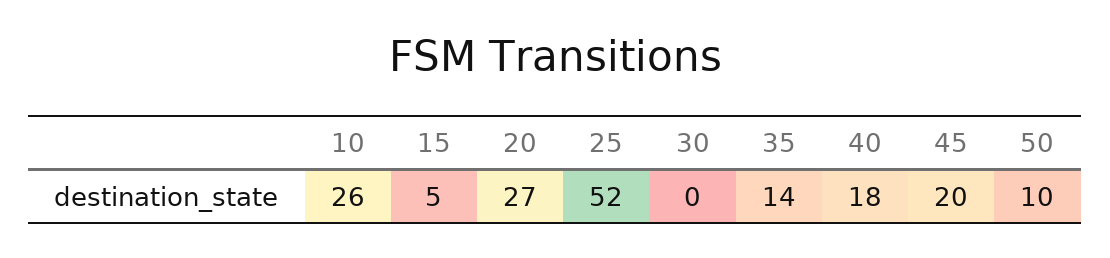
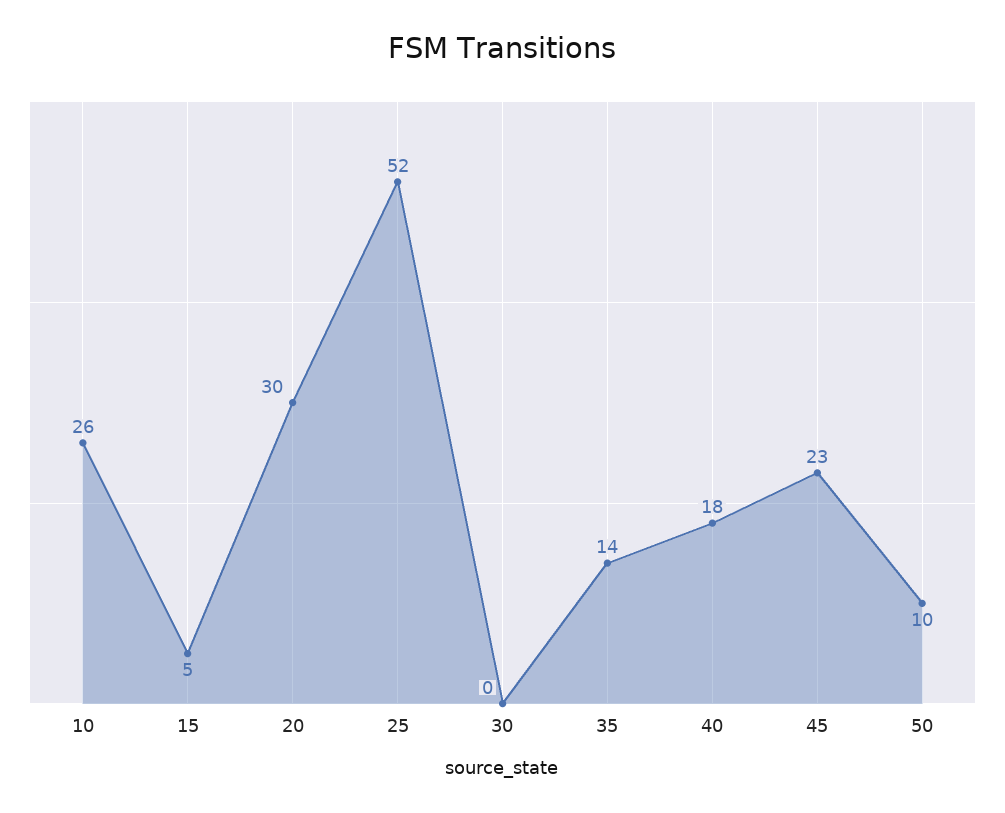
20: 27 -> 30
45: 20 -> 23

